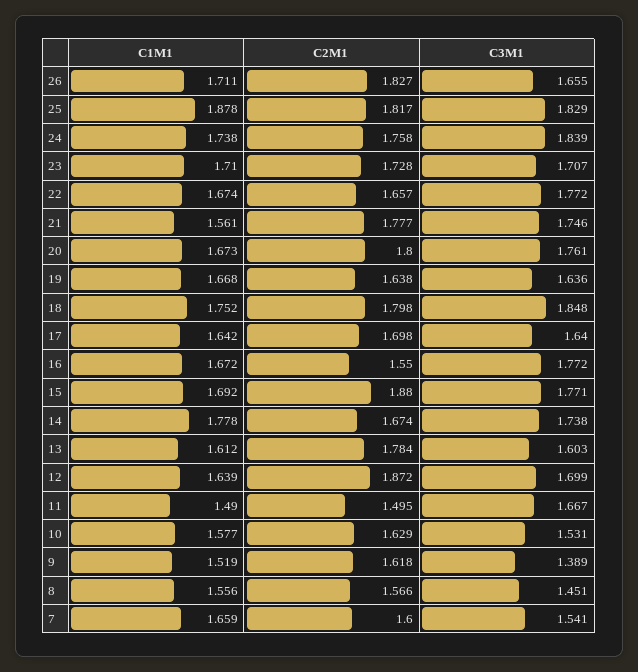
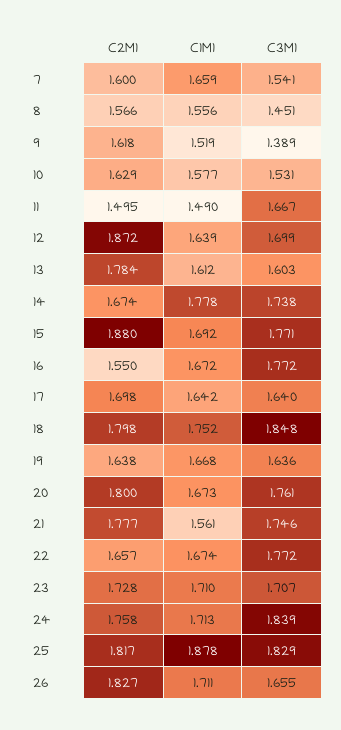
C1M1, 24: 1.738 -> 1.713

